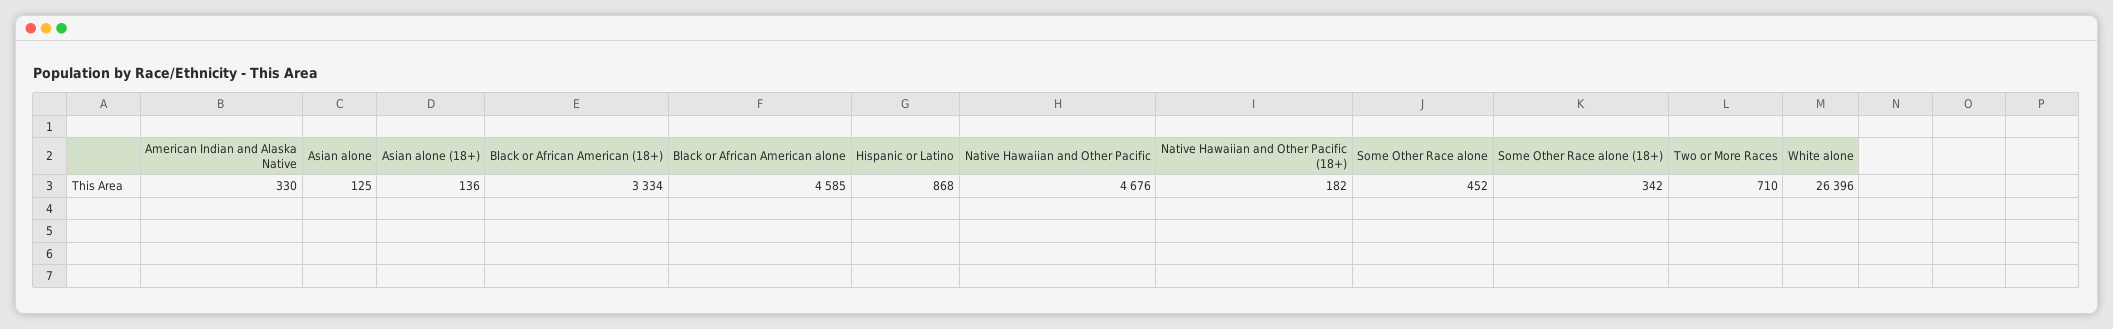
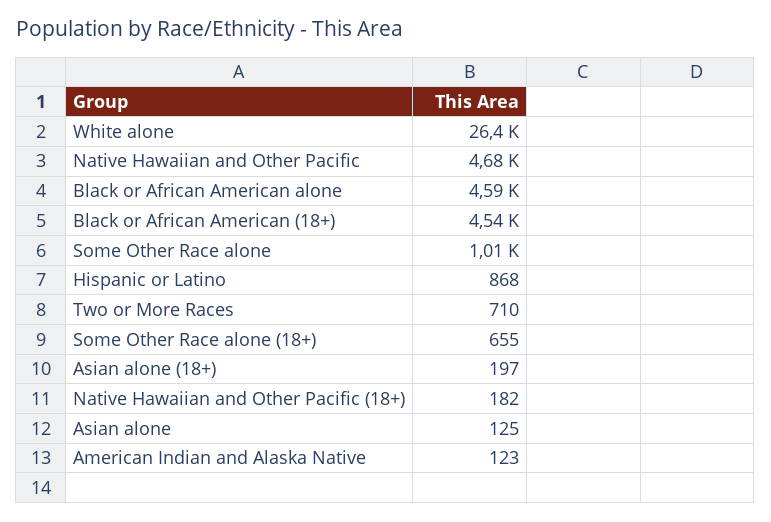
American Indian and Alaska Native: 330 -> 123
Asian alone (18+): 136 -> 197
Black or African American (18+): 3334 -> 4540
Some Other Race alone: 452 -> 1010
Some Other Race alone (18+): 342 -> 655

